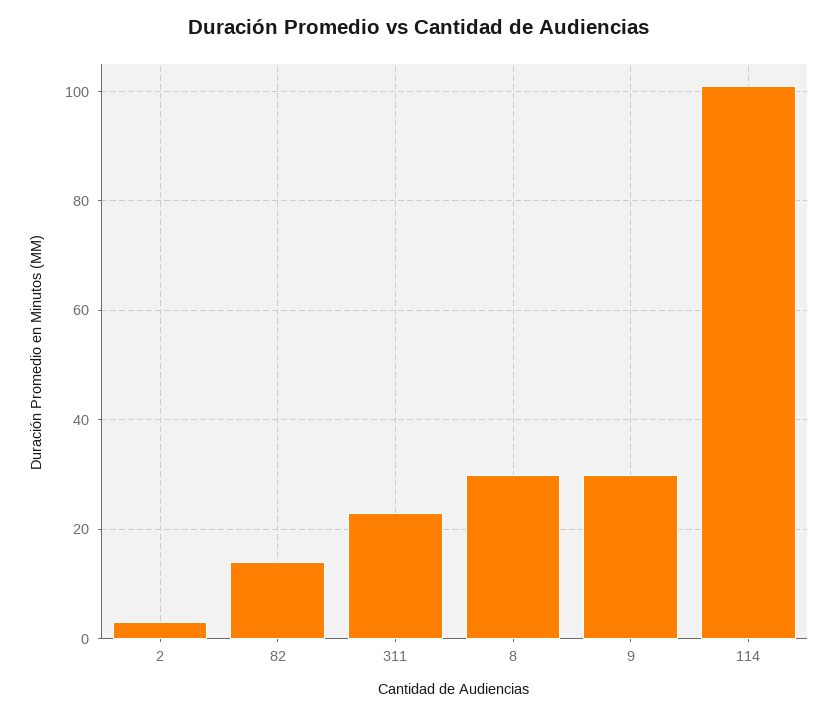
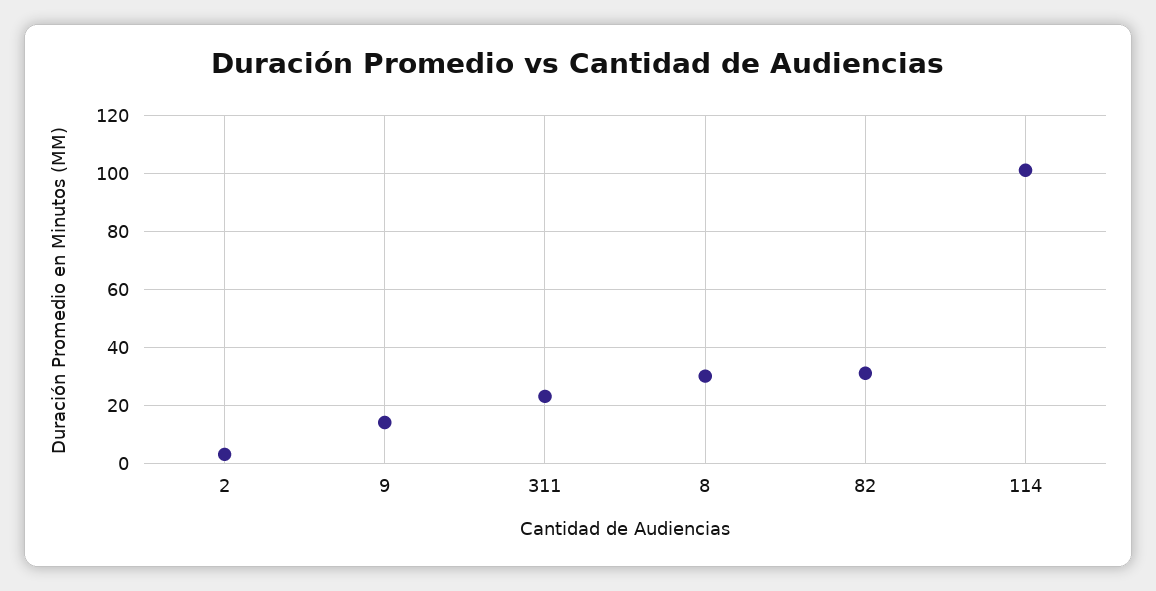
82: 15 -> 30
9: 30 -> 15

